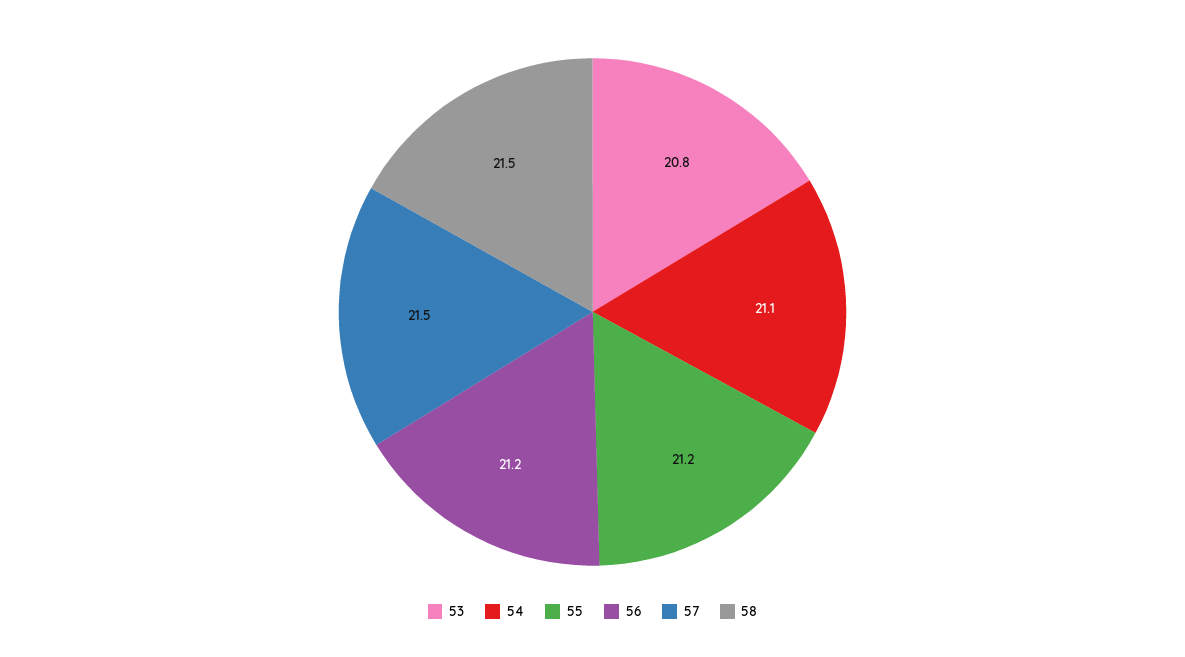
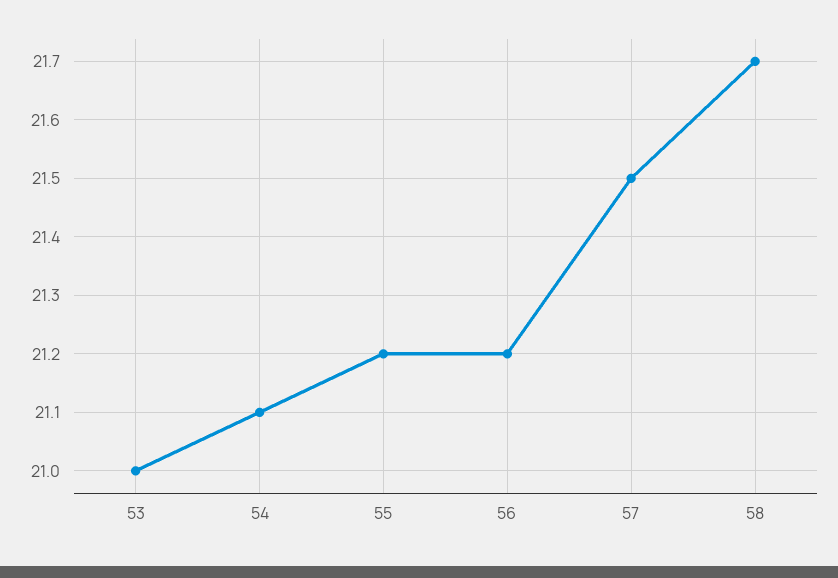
53: 20.8 -> 21
58: 21.5 -> 21.7

